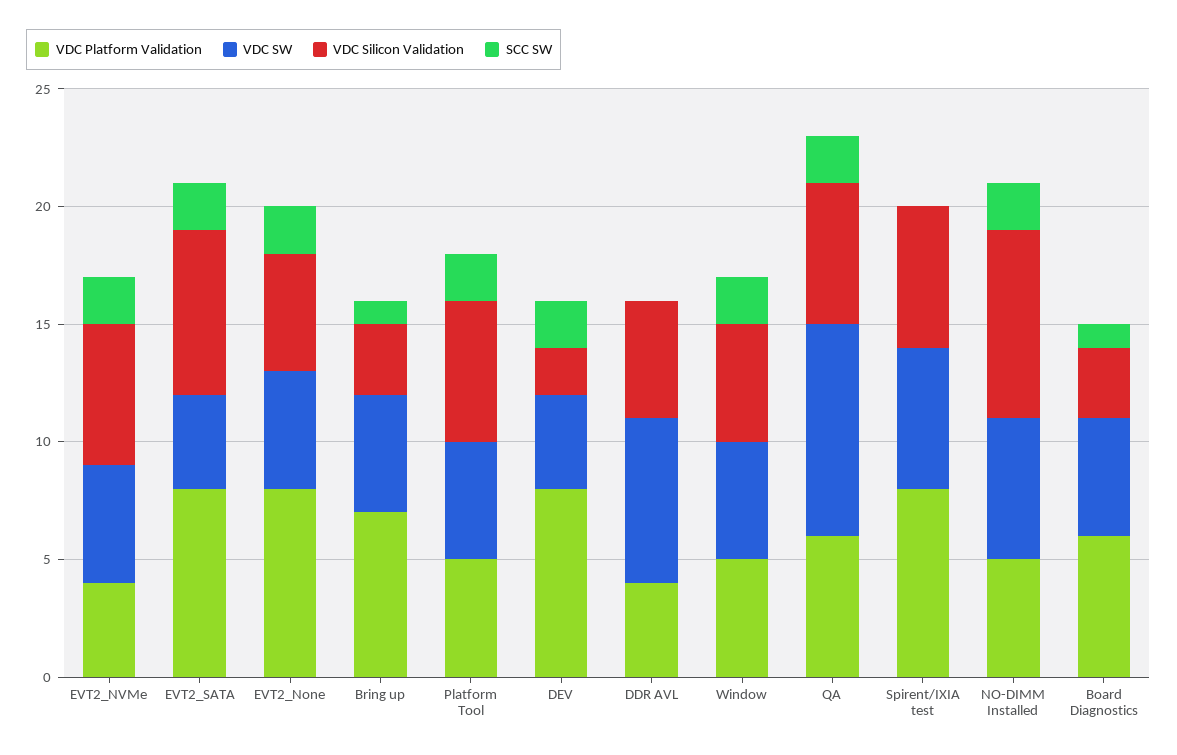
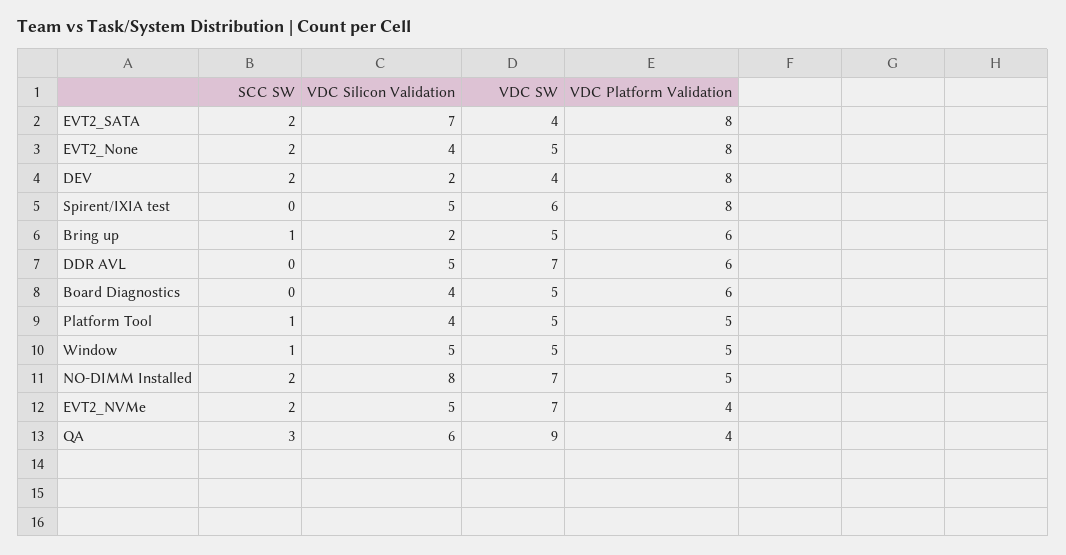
VDC SW, EVT2_NVMe: 5 -> 7
VDC Silicon Validation, EVT2_NVMe: 6 -> 5
VDC Silicon Validation, EVT2_None: 5 -> 4
VDC Platform Validation, Bring up: 7 -> 6
VDC Silicon Validation, Bring up: 3 -> 2
VDC Silicon Validation, Platform Tool: 6 -> 4
SCC SW, Platform Tool: 2 -> 1
VDC Platform Validation, DDR AVL: 4 -> 6
SCC SW, Window: 2 -> 1
VDC Platform Validation, QA: 6 -> 4
SCC SW, QA: 2 -> 3
VDC Silicon Validation, Spirent/IXIA test: 6 -> 5
VDC SW, NO-DIMM Installed: 6 -> 7
VDC Silicon Validation, Board Diagnostics: 3 -> 4
SCC SW, Board Diagnostics: 1 -> 0

